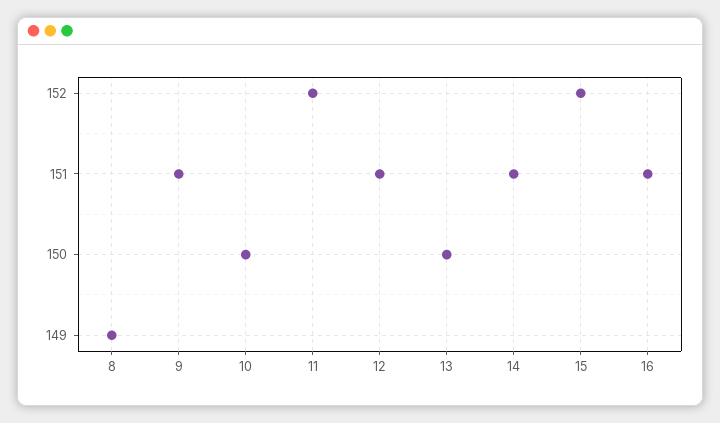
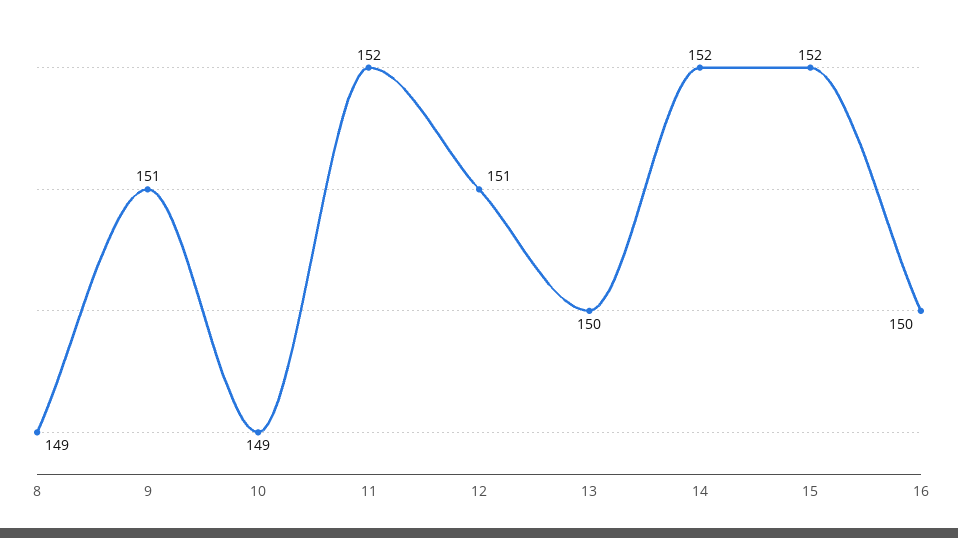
10: 150 -> 149
14: 151 -> 152
16: 151 -> 150

